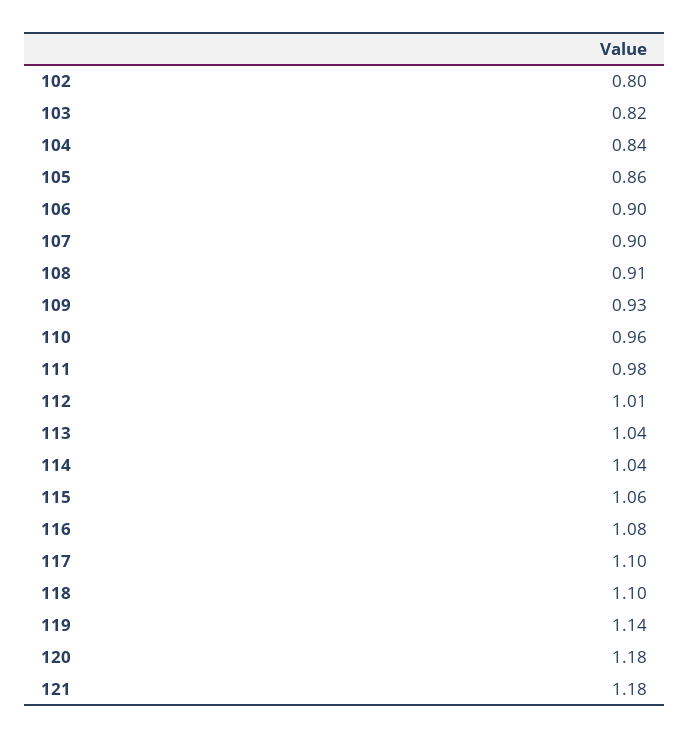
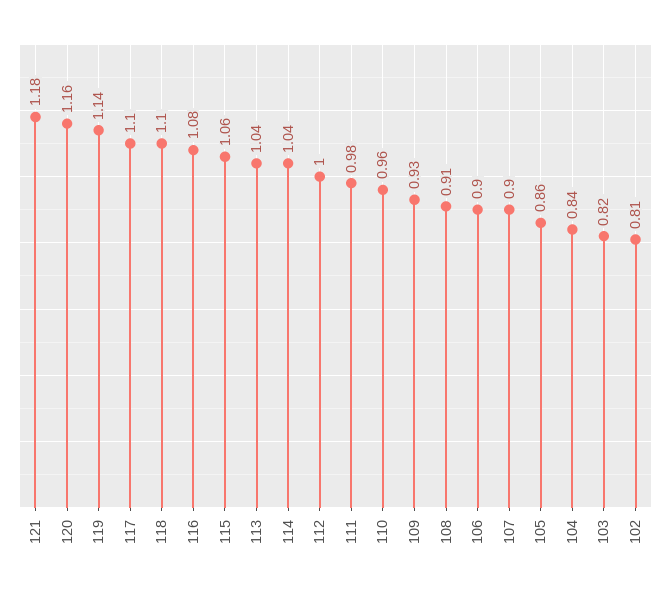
102: 0.8 -> 0.81
112: 1.01 -> 1
120: 1.18 -> 1.16

